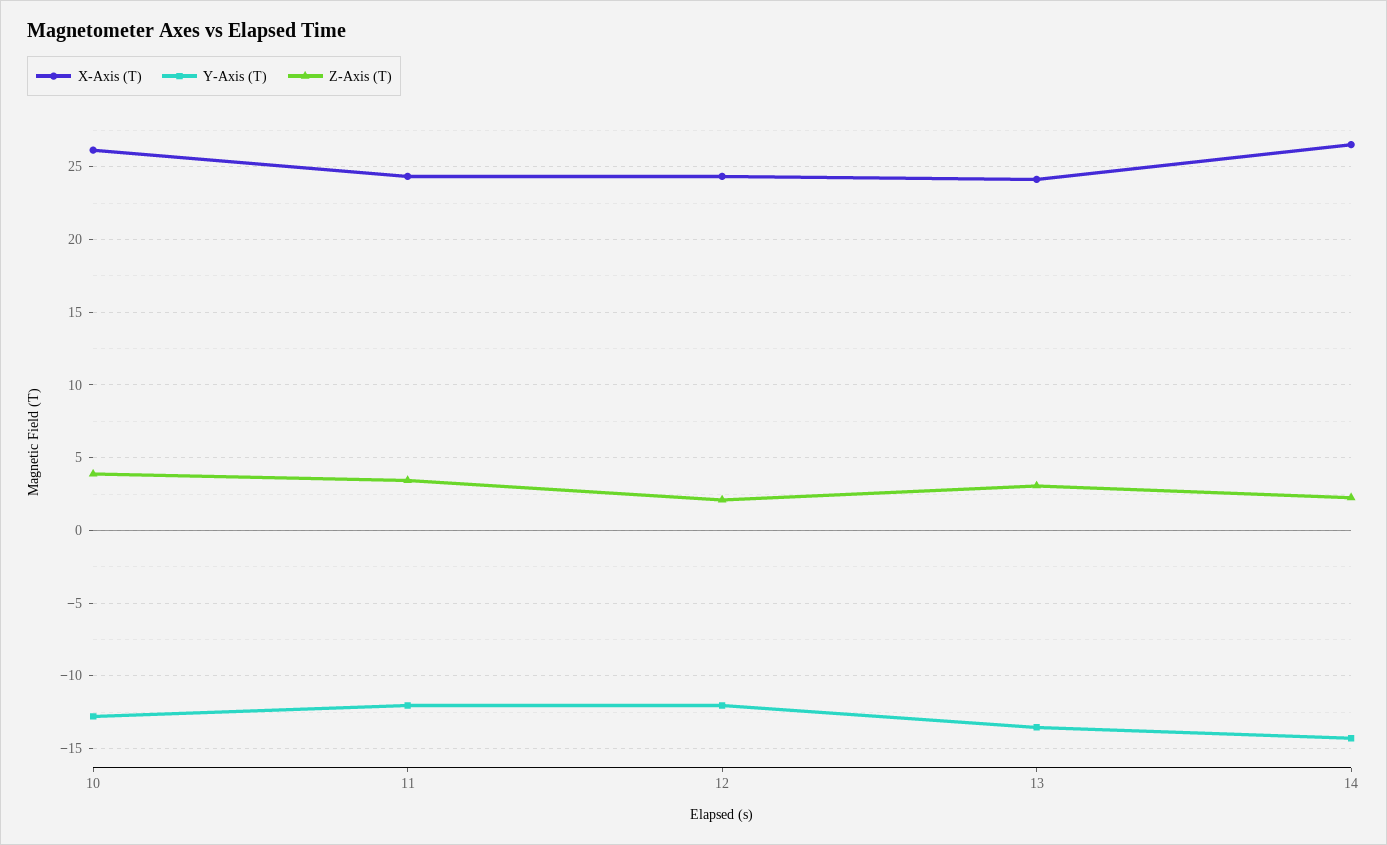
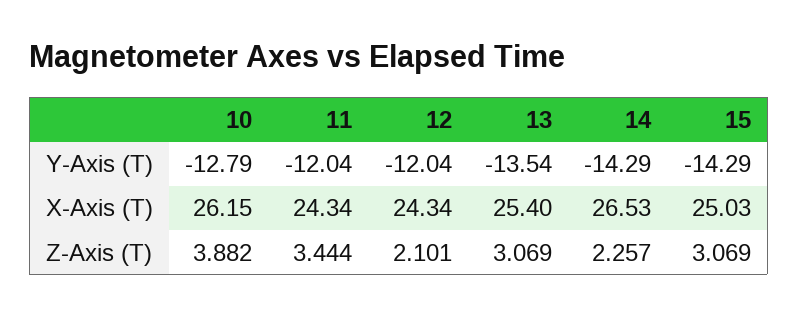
X-Axis (T), 13: 24 -> 25.4
Y-Axis (T), 15: none -> -14.29
X-Axis (T), 15: none -> 25.03
Z-Axis (T), 15: none -> 3.069

